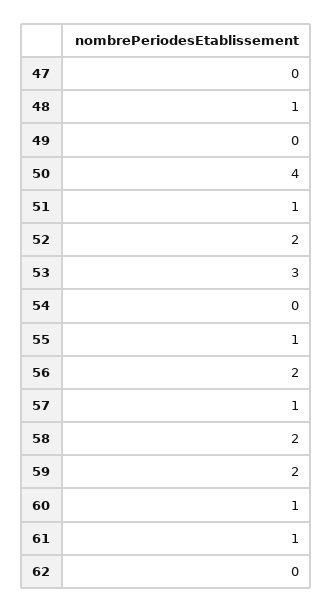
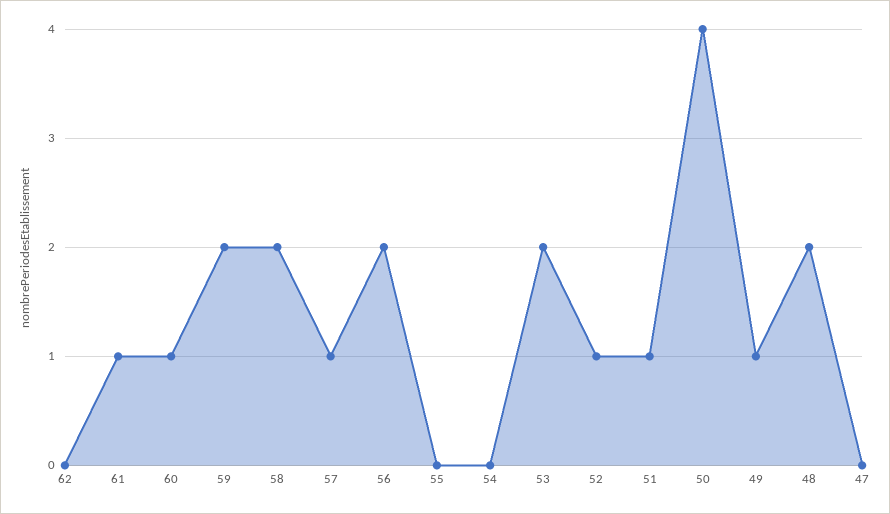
48: 1 -> 2
49: 0 -> 1
52: 2 -> 1
53: 3 -> 2
55: 1 -> 0

